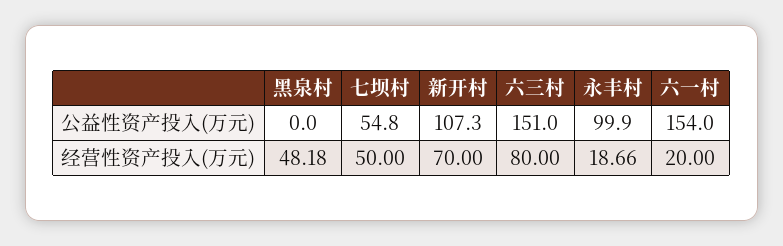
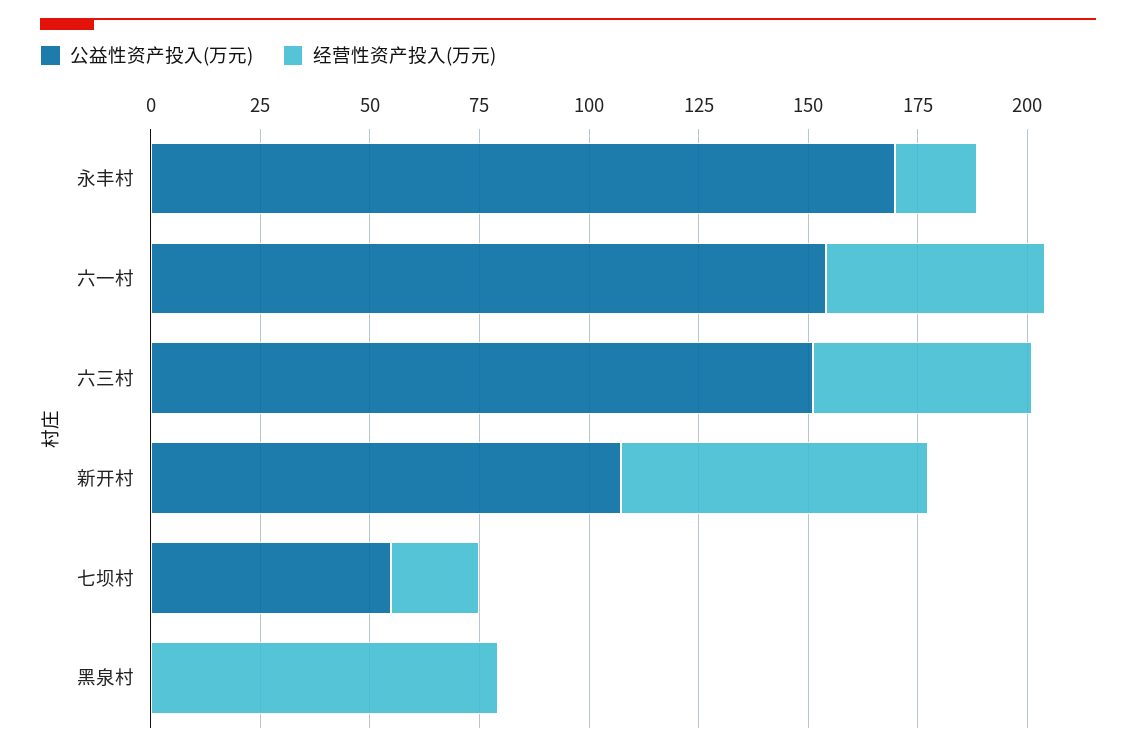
公益性资产投入(万元), 永丰村: 99.9 -> 170
经营性资产投入(万元), 黑泉村: 48.18 -> 80
经营性资产投入(万元), 七坝村: 50 -> 20
经营性资产投入(万元), 六三村: 80 -> 50
经营性资产投入(万元), 六一村: 20 -> 50

